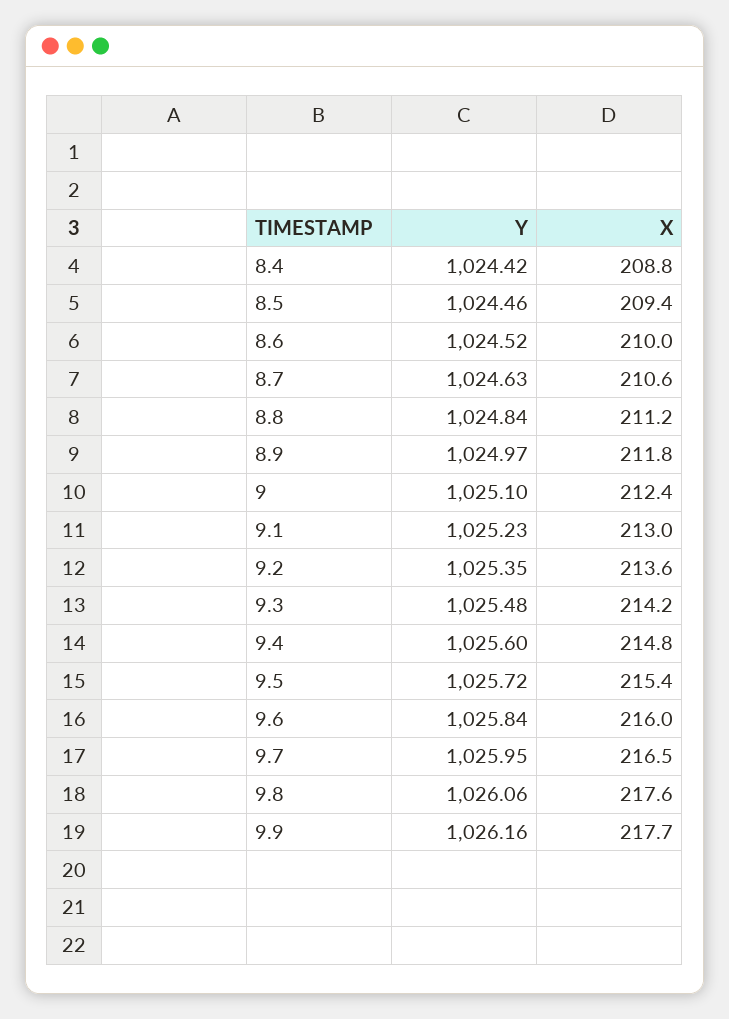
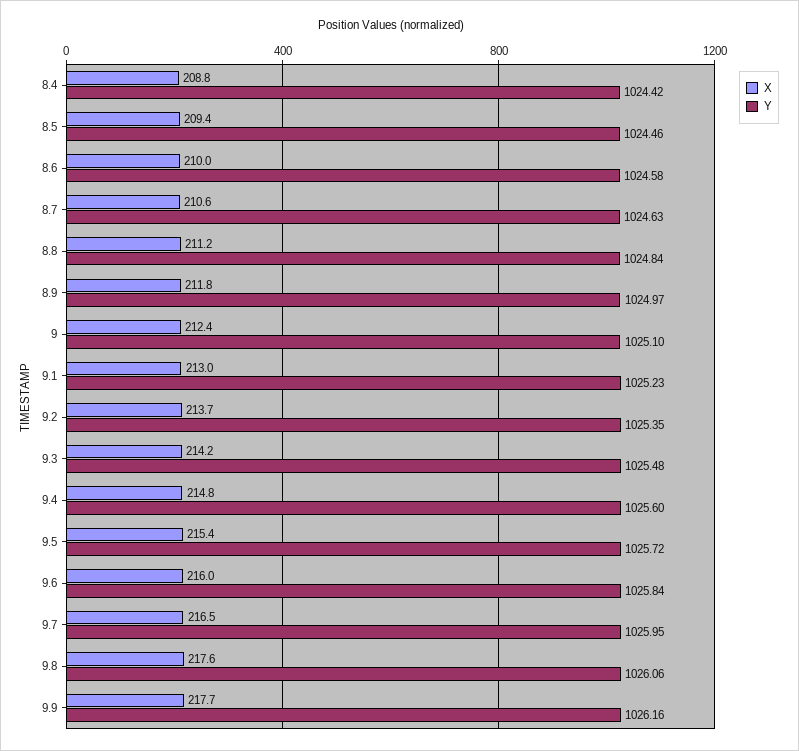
Y, 8.6: 1024.52 -> 1024.58
X, 9.2: 213.6 -> 213.7

